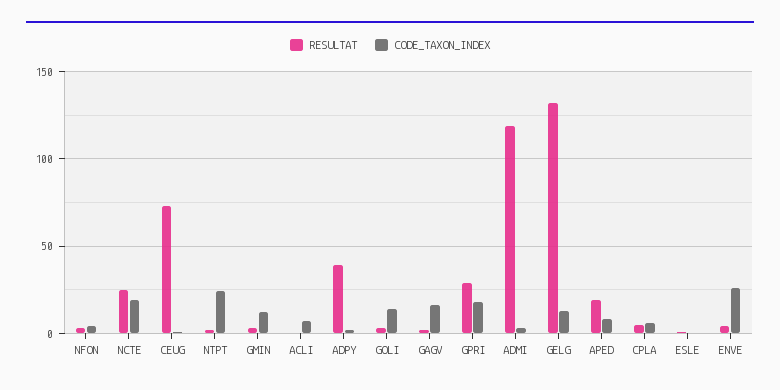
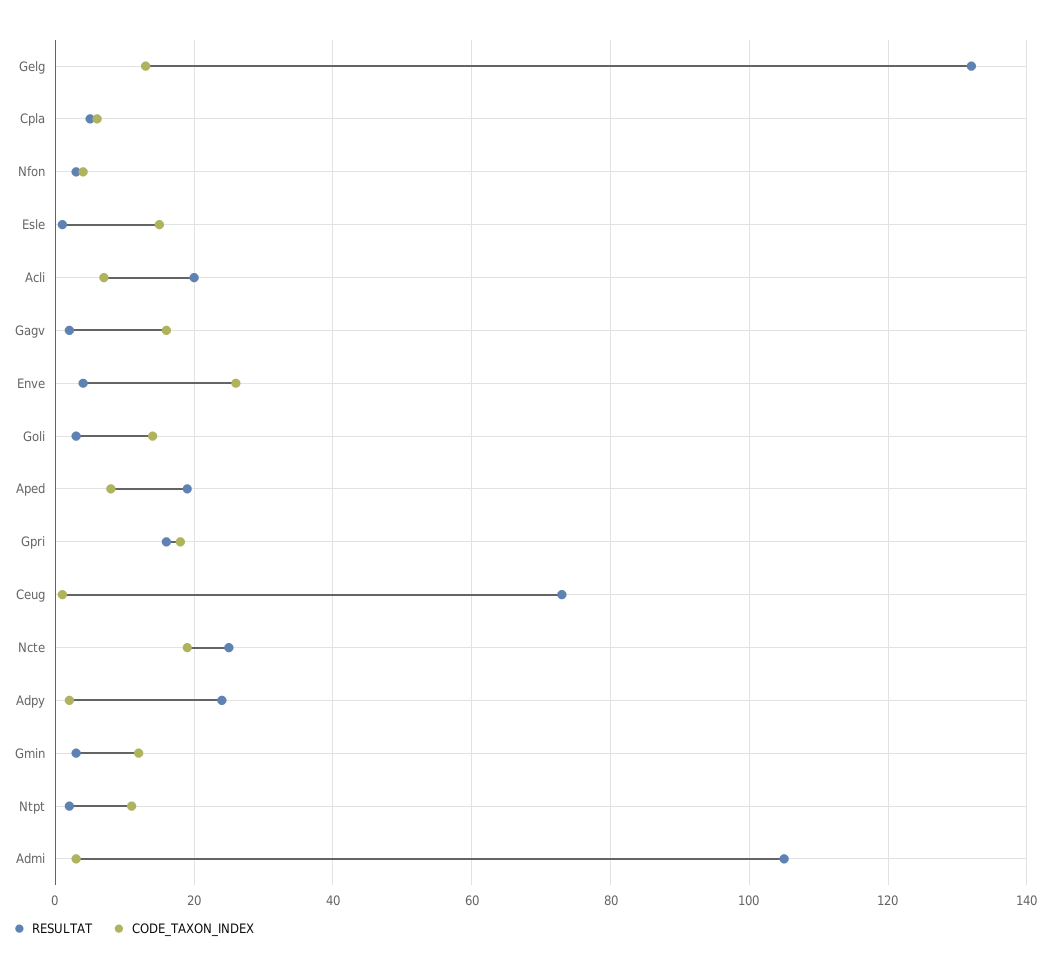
CODE_TAXON_INDEX, NTPT: 25 -> 10
RESULTAT, ACLI: 0 -> 20
RESULTAT, ADPY: 40 -> 25
RESULTAT, GPRI: 30 -> 15
RESULTAT, ADMI: 120 -> 105
CODE_TAXON_INDEX, ESLE: 0 -> 15

